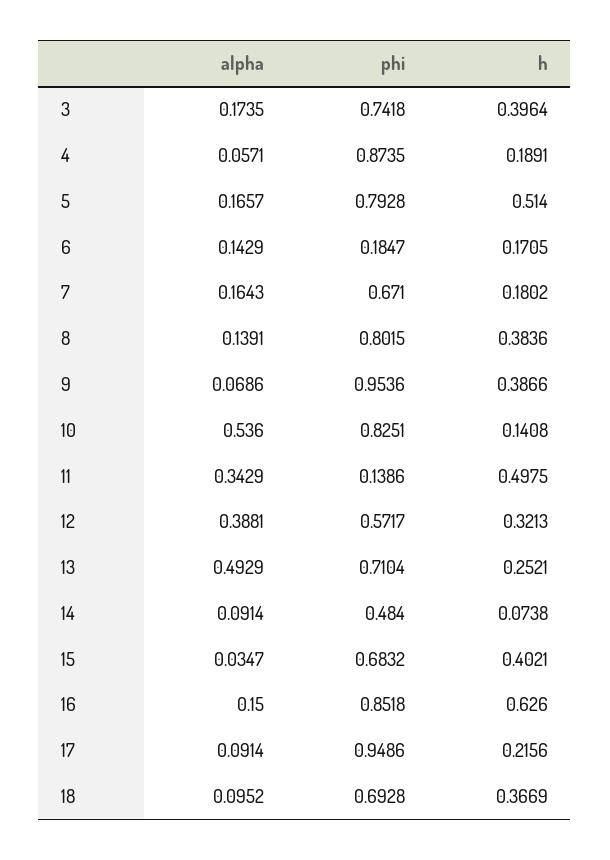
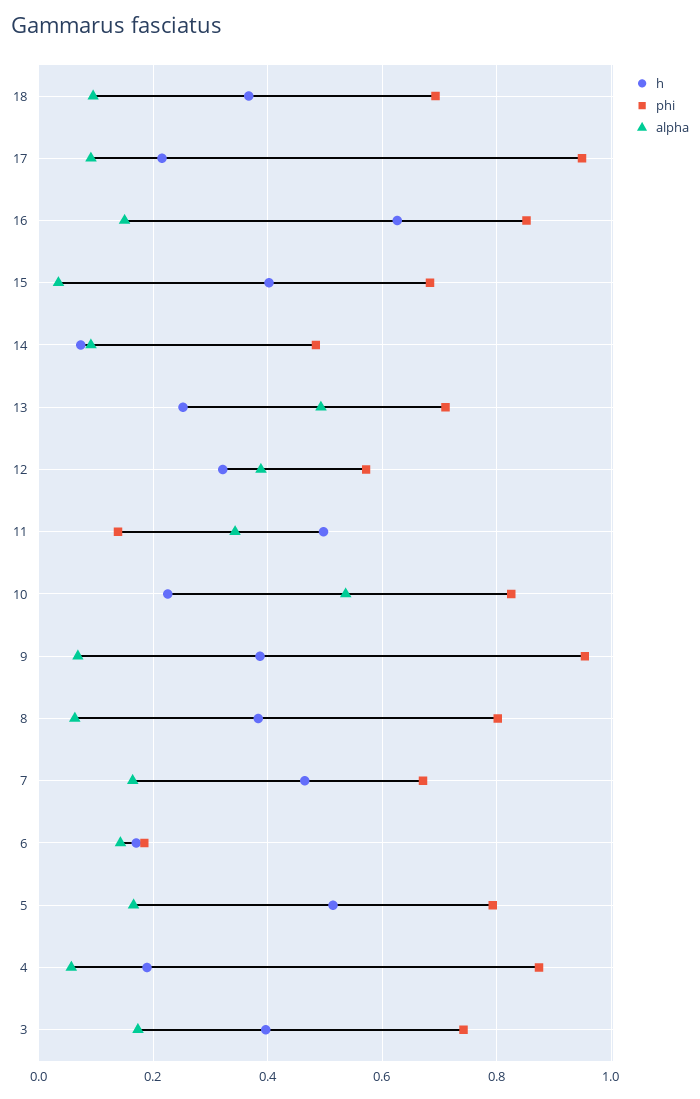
h, 7: 0.1802 -> 0.46
alpha, 8: 0.1391 -> 0.06
h, 10: 0.1408 -> 0.22

